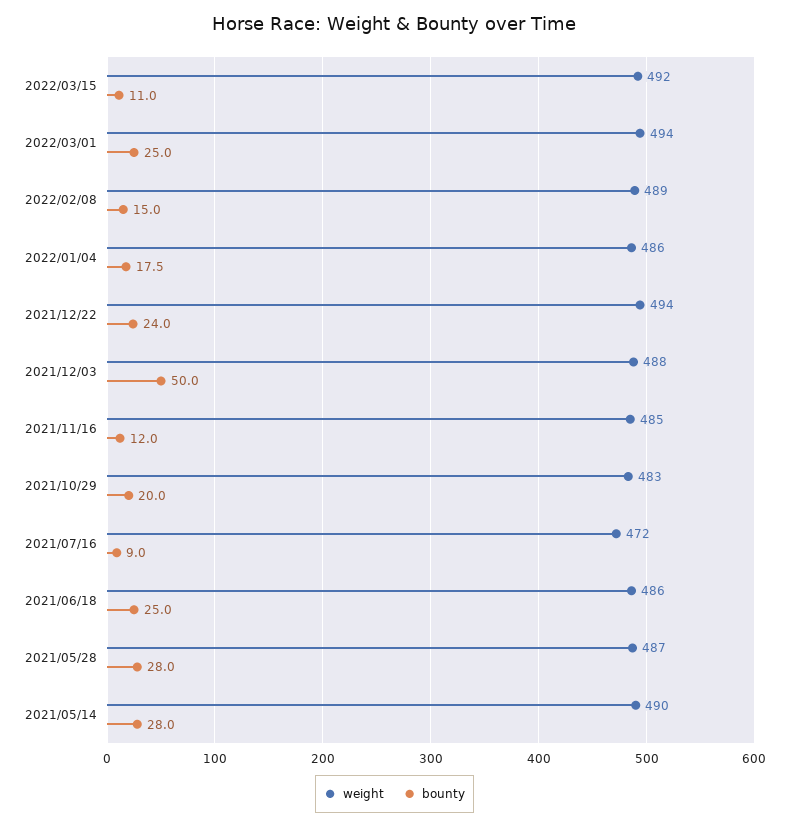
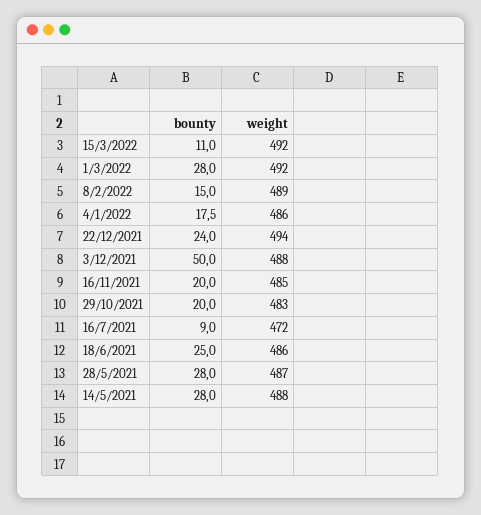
weight, 2022/03/01: 494 -> 492
bounty, 2022/03/01: 25 -> 28
bounty, 2021/11/16: 12 -> 20
weight, 2021/05/14: 490 -> 488

